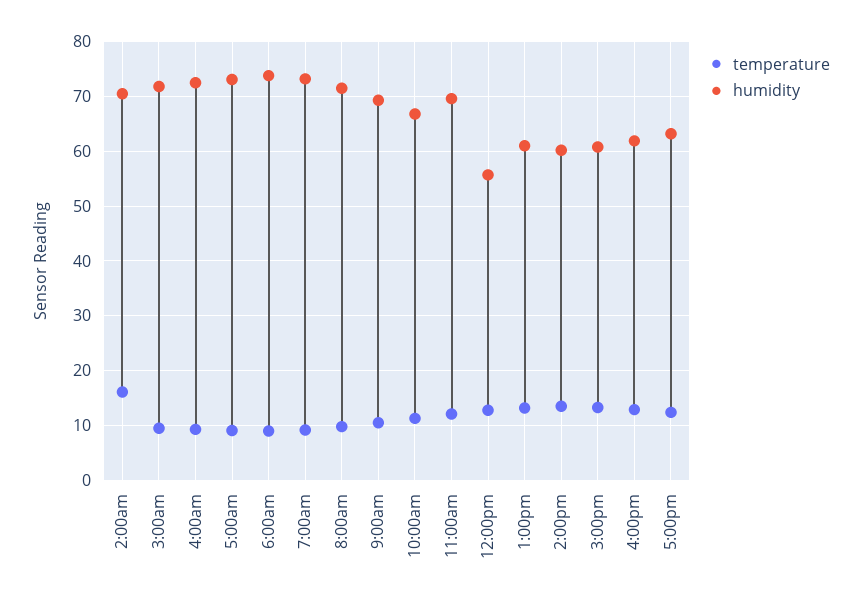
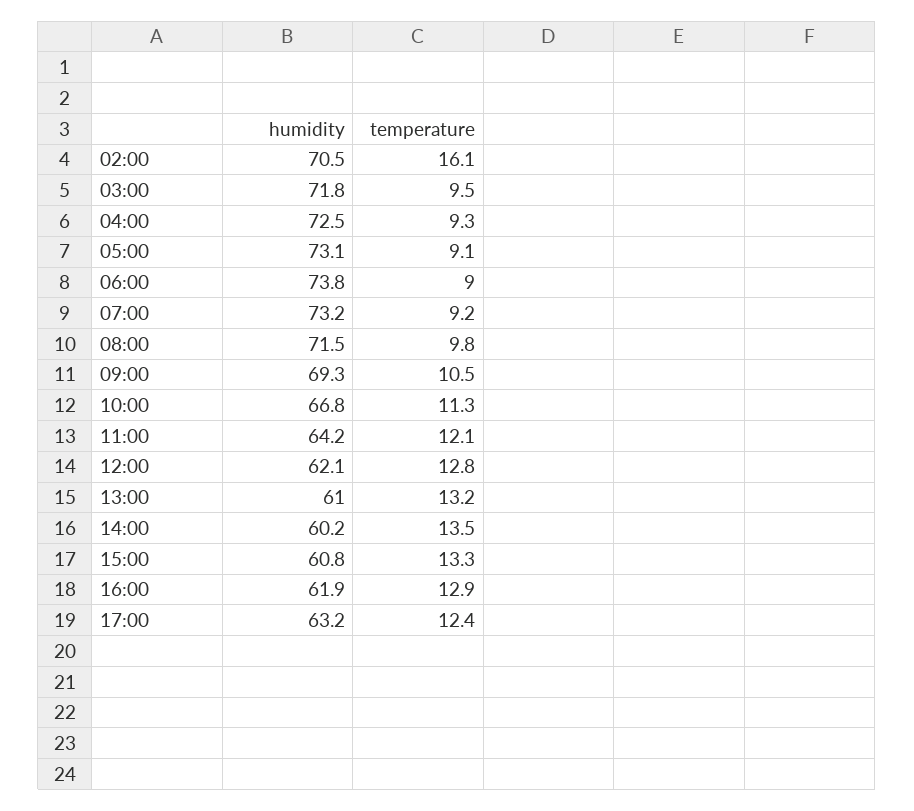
humidity, 11:00am: 70 -> 64.2
humidity, 12:00pm: 56 -> 62.1

